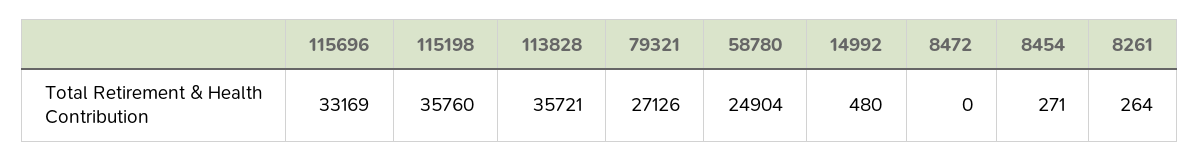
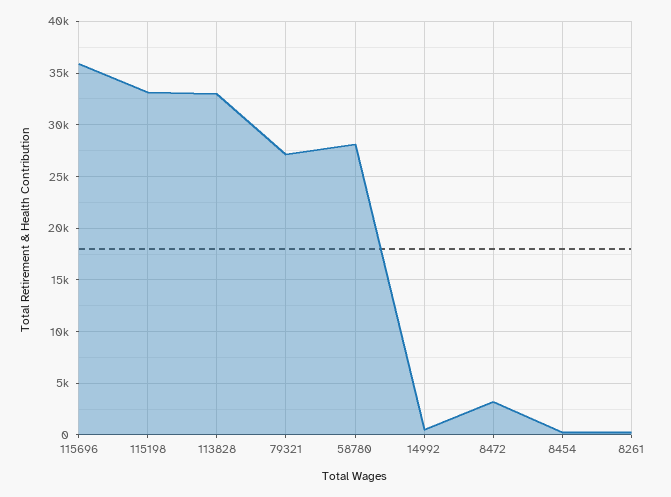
115696: 33169 -> 36000
115198: 35760 -> 33000
113828: 35721 -> 33000
58780: 24904 -> 28000
8472: 0 -> 3000

